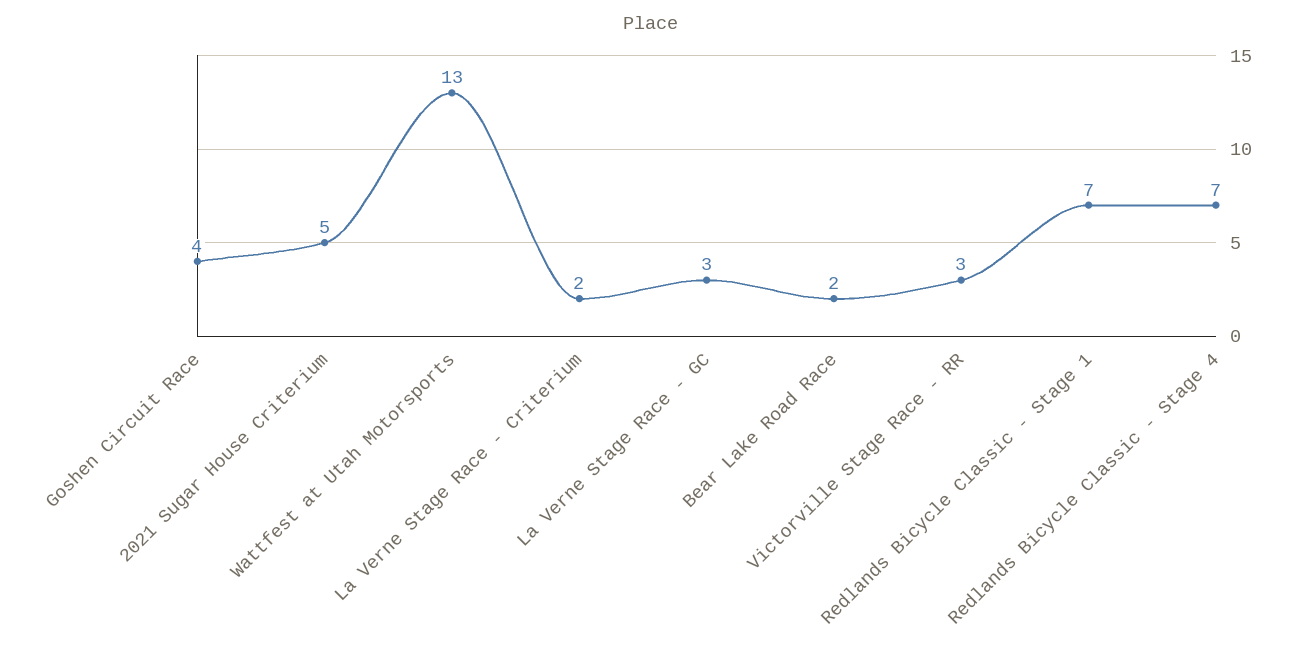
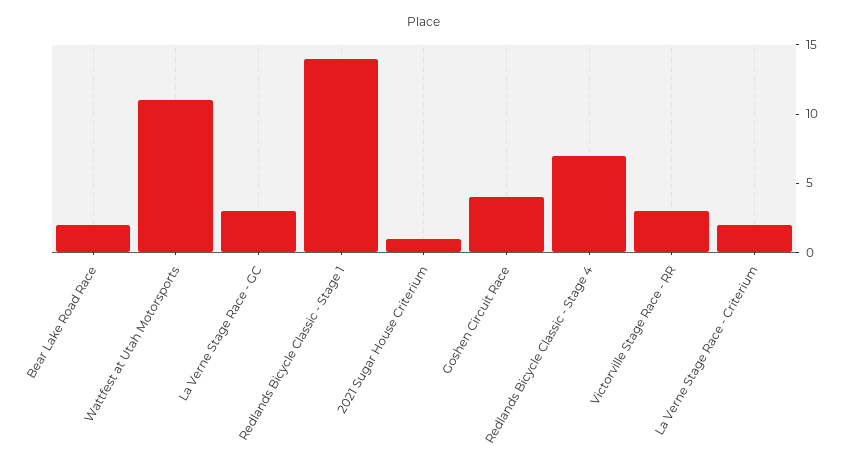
2021 Sugar House Criterium: 5 -> 1
Wattfest at Utah Motorsports: 13 -> 11
Redlands Bicycle Classic - Stage 1: 7 -> 14

